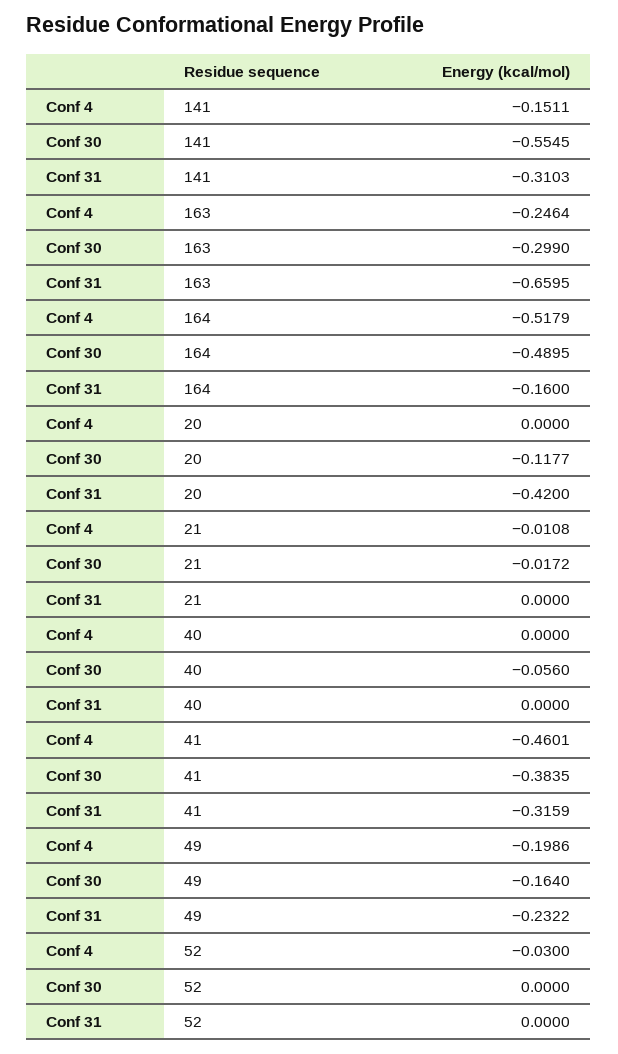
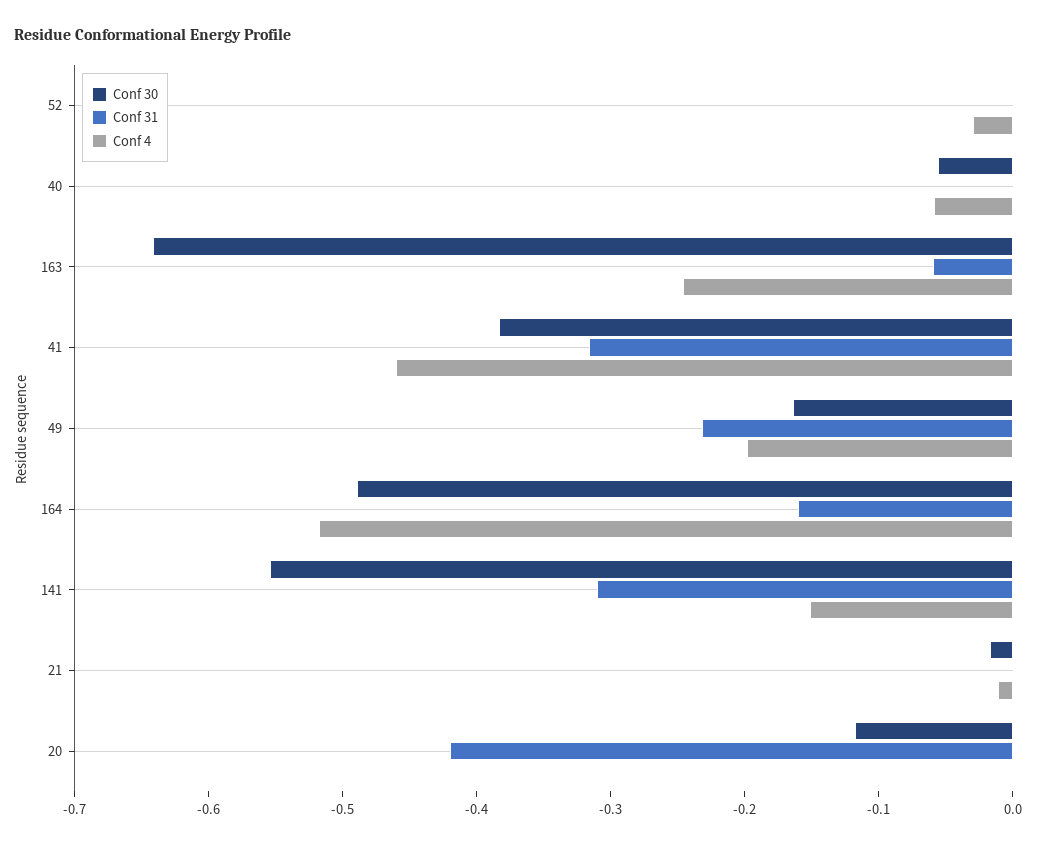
Conf 30, 163: -0.299 -> -0.64
Conf 31, 163: -0.6595 -> -0.06
Conf 4, 40: 0 -> -0.06

